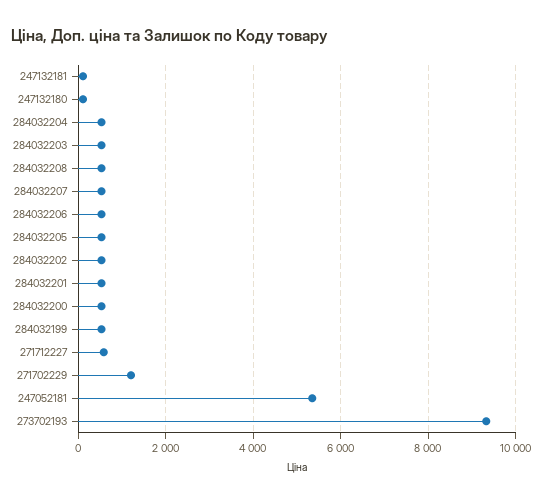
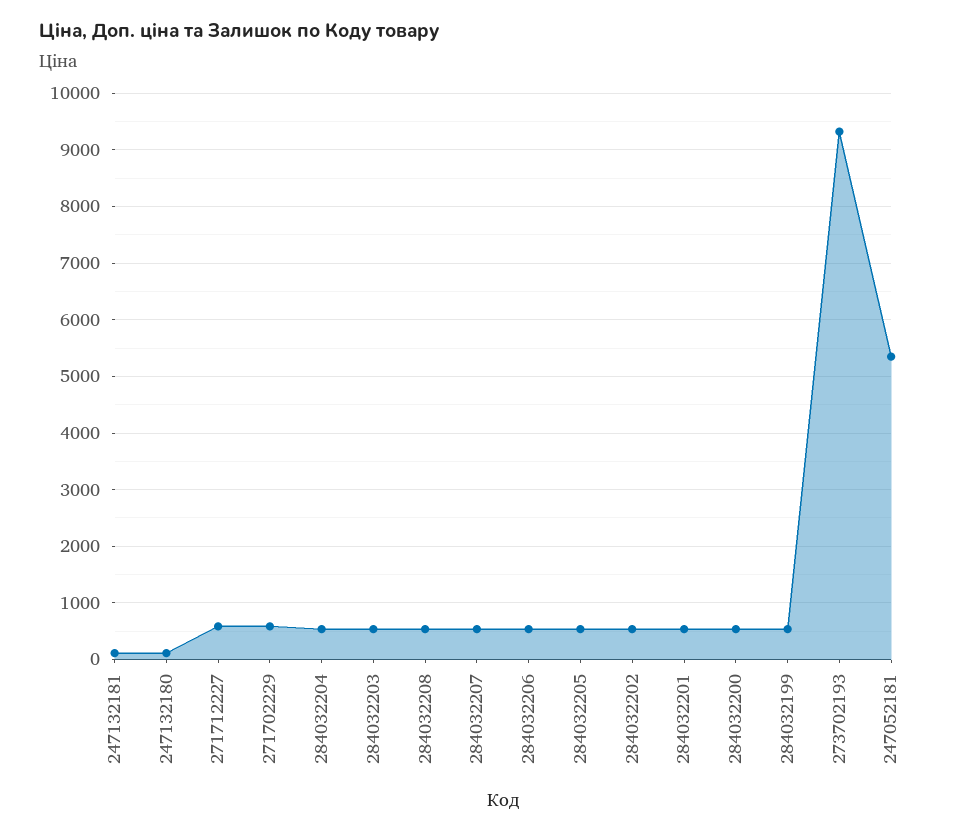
271702229: 1200 -> 600

